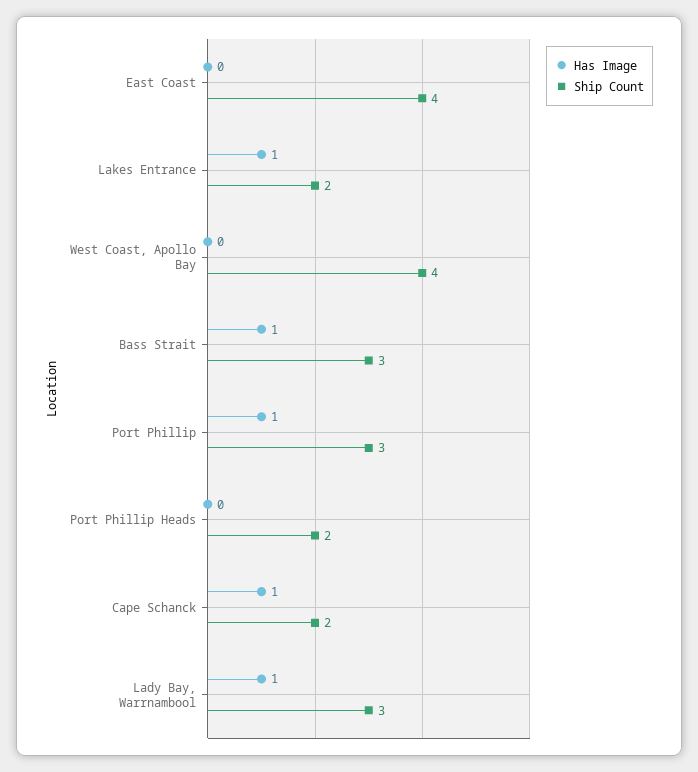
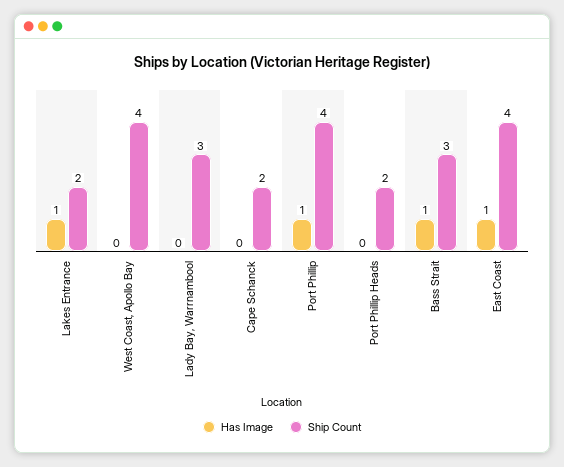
Has Image, East Coast: 0 -> 1
Ship Count, Port Phillip: 3 -> 4
Has Image, Cape Schanck: 1 -> 0
Has Image, Lady Bay, Warrnambool: 1 -> 0

